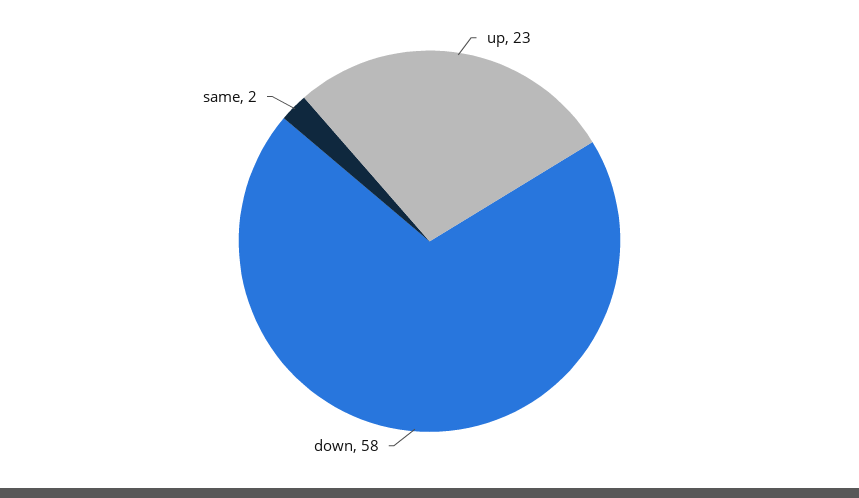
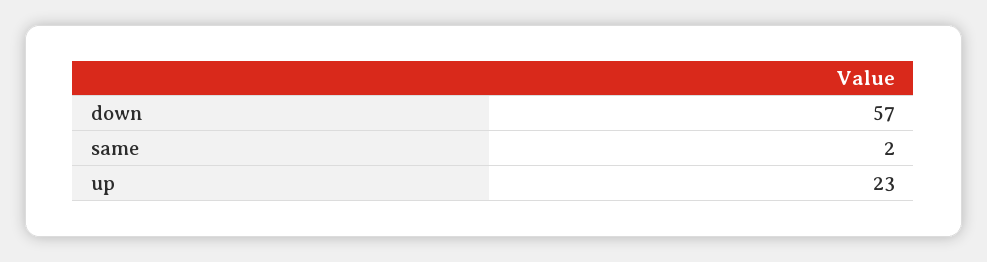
down: 58 -> 57

